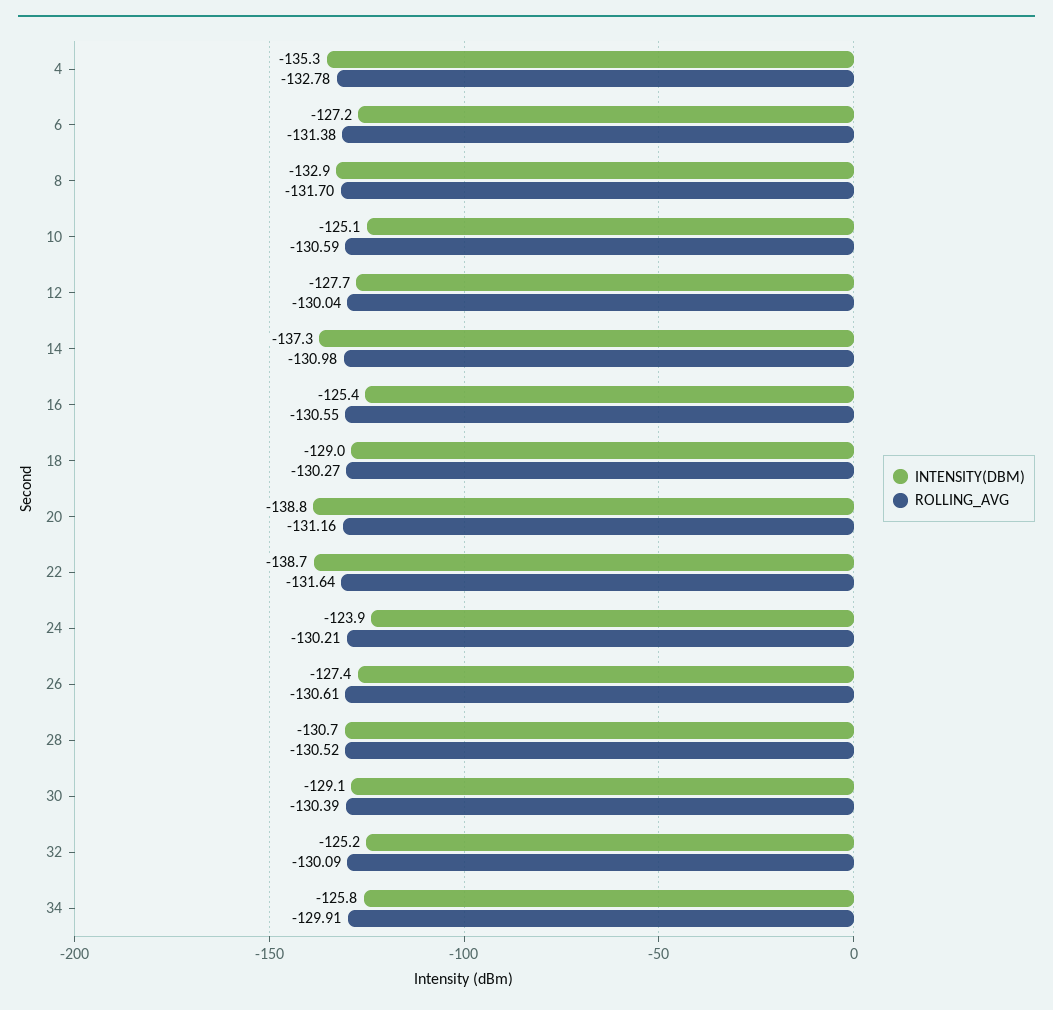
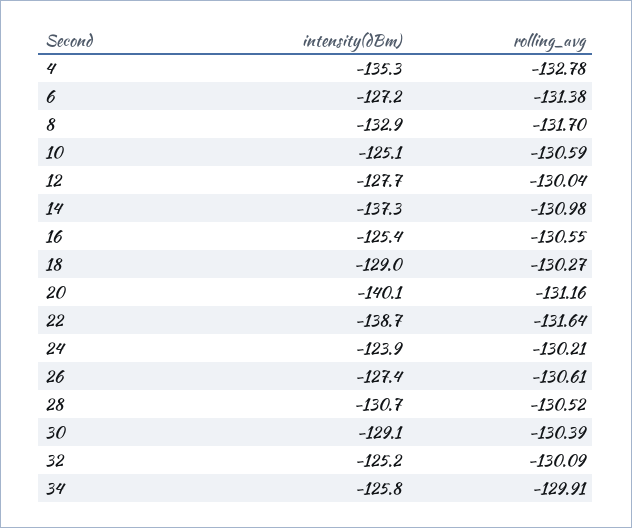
INTENSITY(DBM), 20: -138.8 -> -140.1

